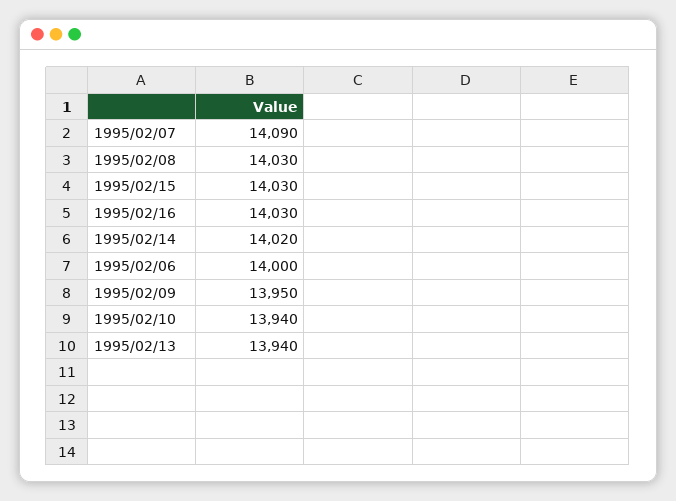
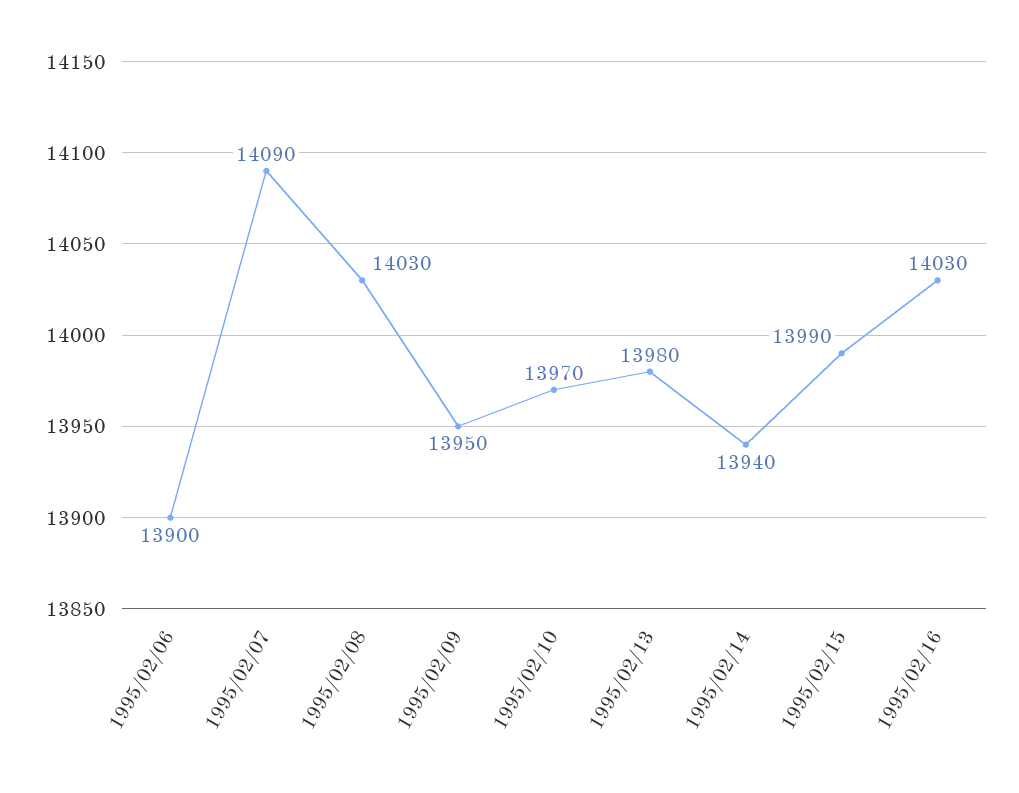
1995/02/15: 14030 -> 13990
1995/02/14: 14020 -> 13940
1995/02/06: 14000 -> 13900
1995/02/10: 13940 -> 13970
1995/02/13: 13940 -> 13980

